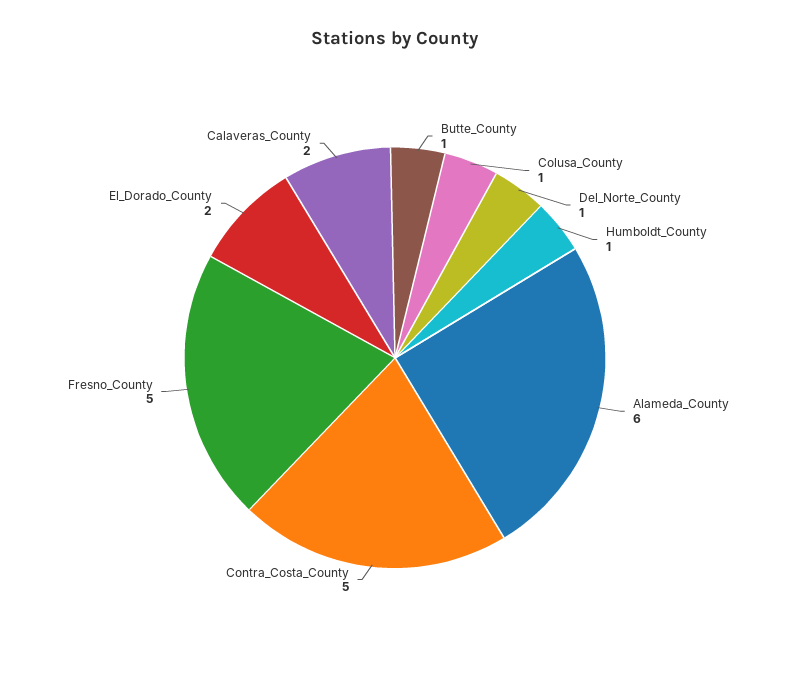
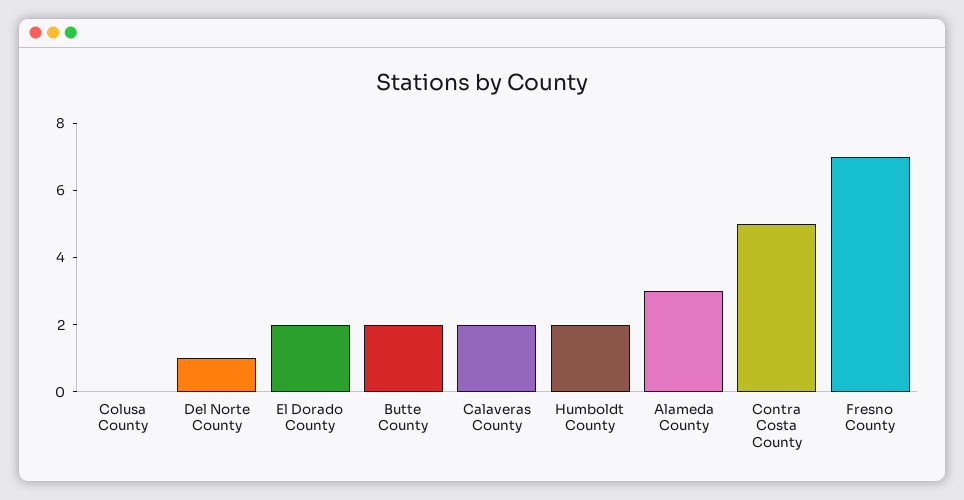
Butte_County: 1 -> 2
Colusa_County: 1 -> 0
Humboldt_County: 1 -> 2
Alameda_County: 6 -> 3
Fresno_County: 5 -> 7

